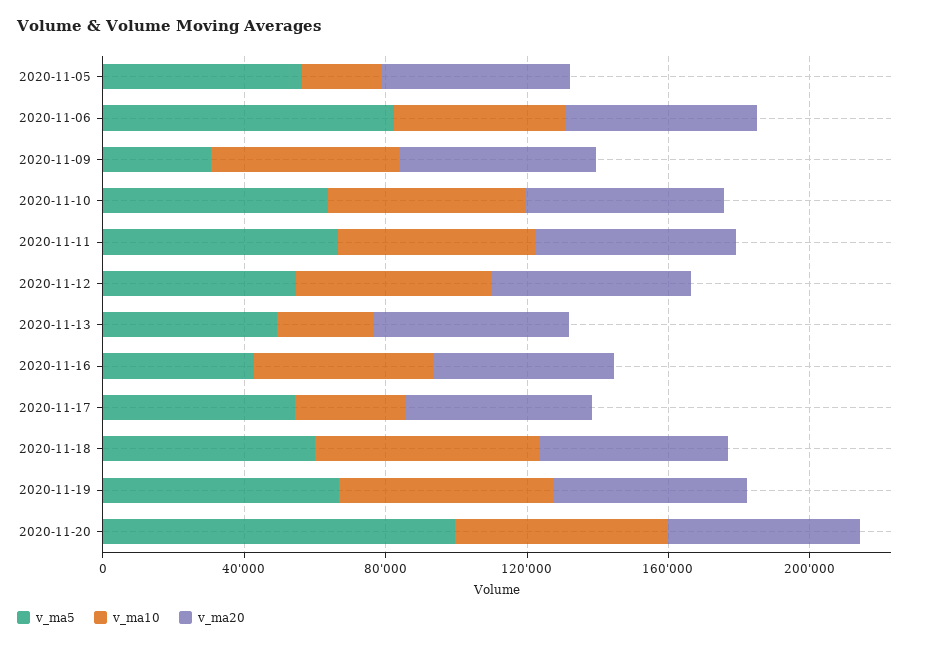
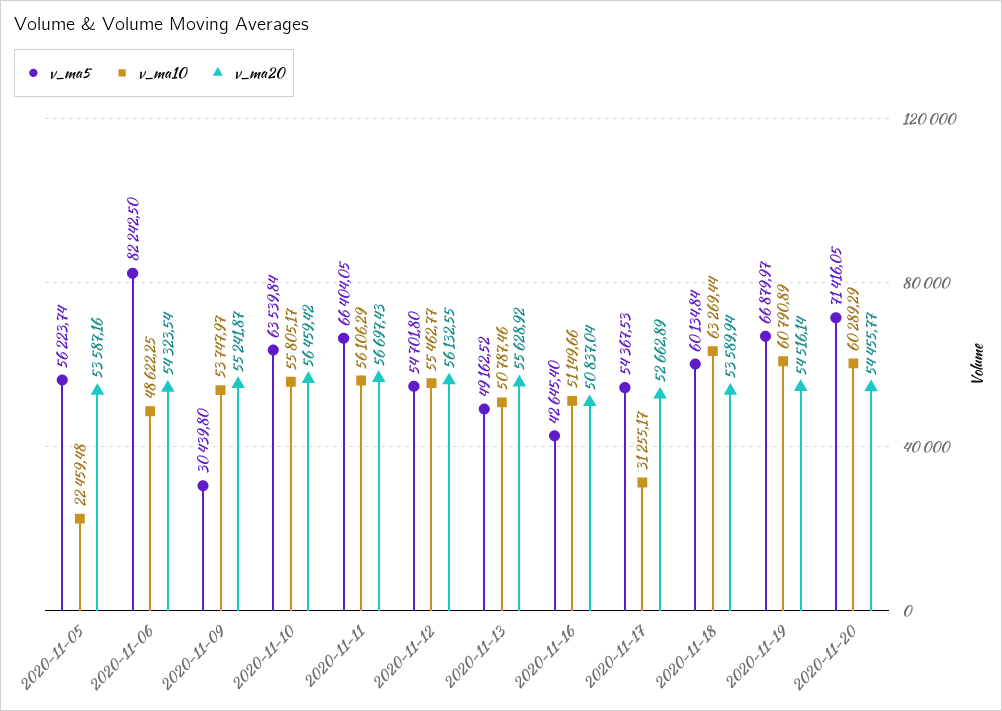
v_ma10, 2020-11-13: 30000 -> 50787.46
v_ma5, 2020-11-20: 100000 -> 71416.05

